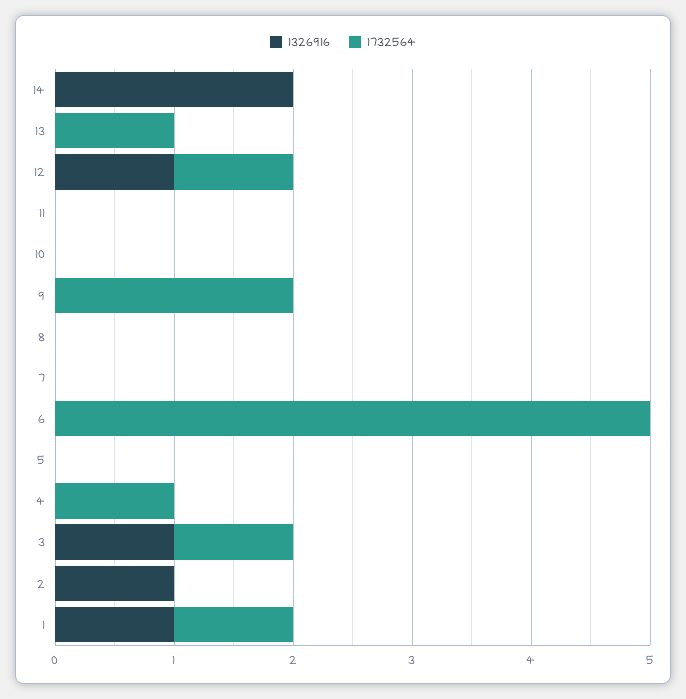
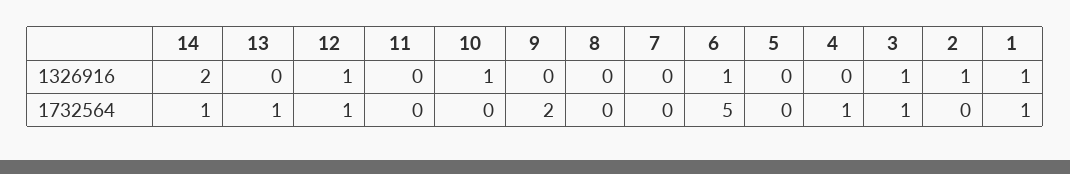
1732564, 14: 0 -> 1
1326916, 10: 0 -> 1
1326916, 6: 0 -> 1

